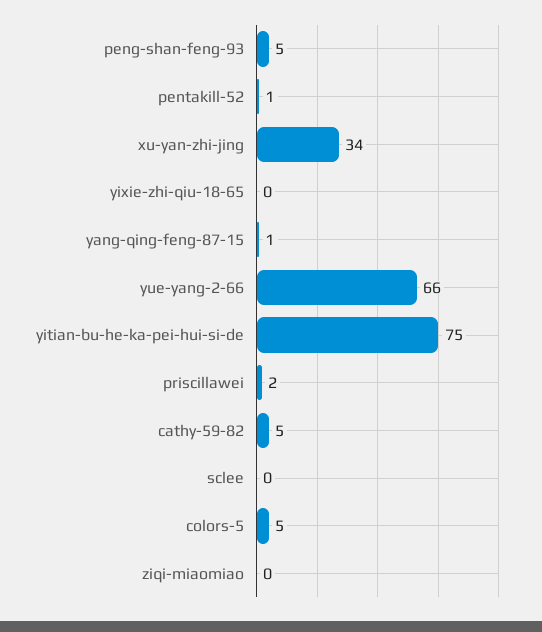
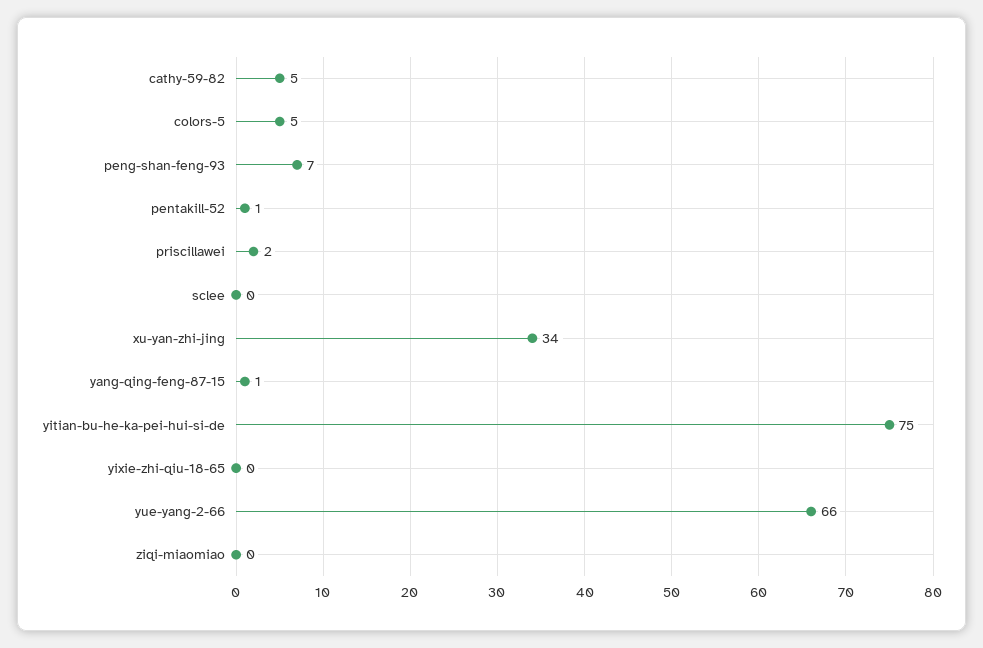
peng-shan-feng-93: 5 -> 7

